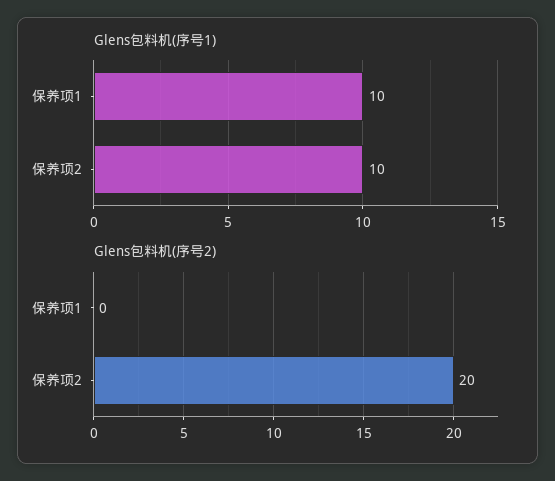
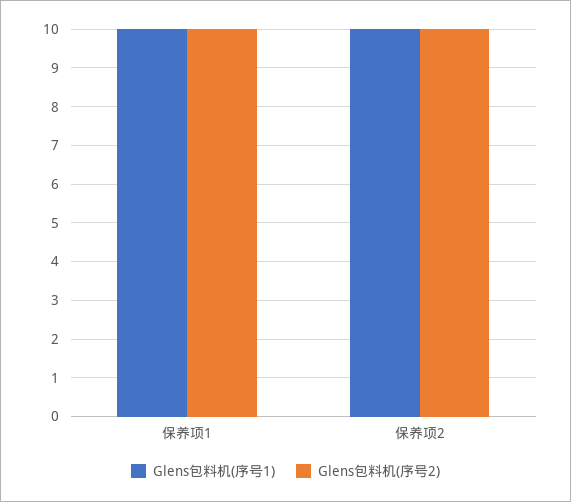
Glens包料机(序号2), 保养项1: 0 -> 10
Glens包料机(序号2), 保养项2: 20 -> 10

